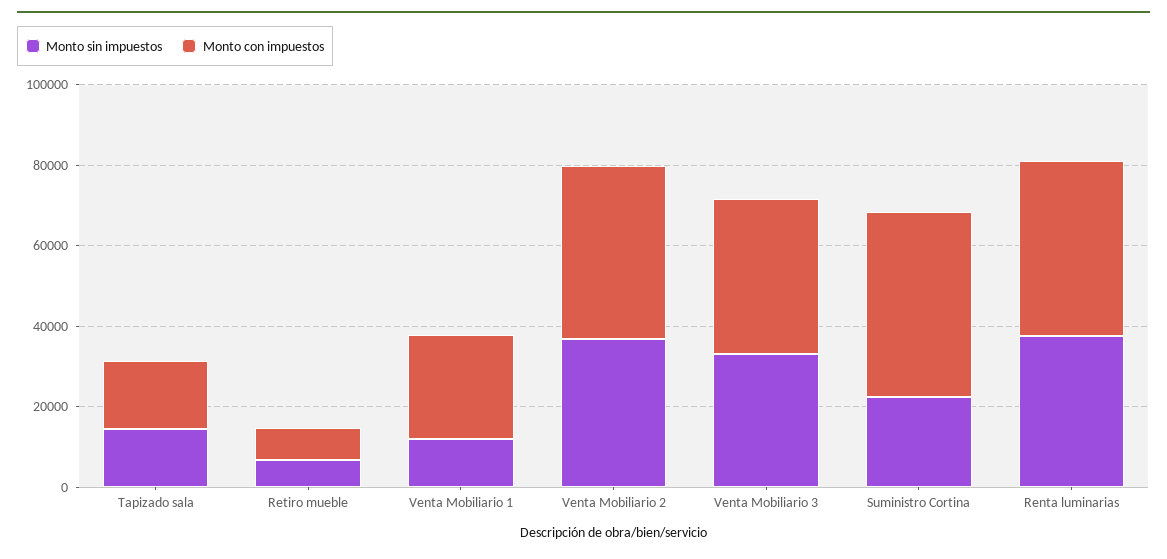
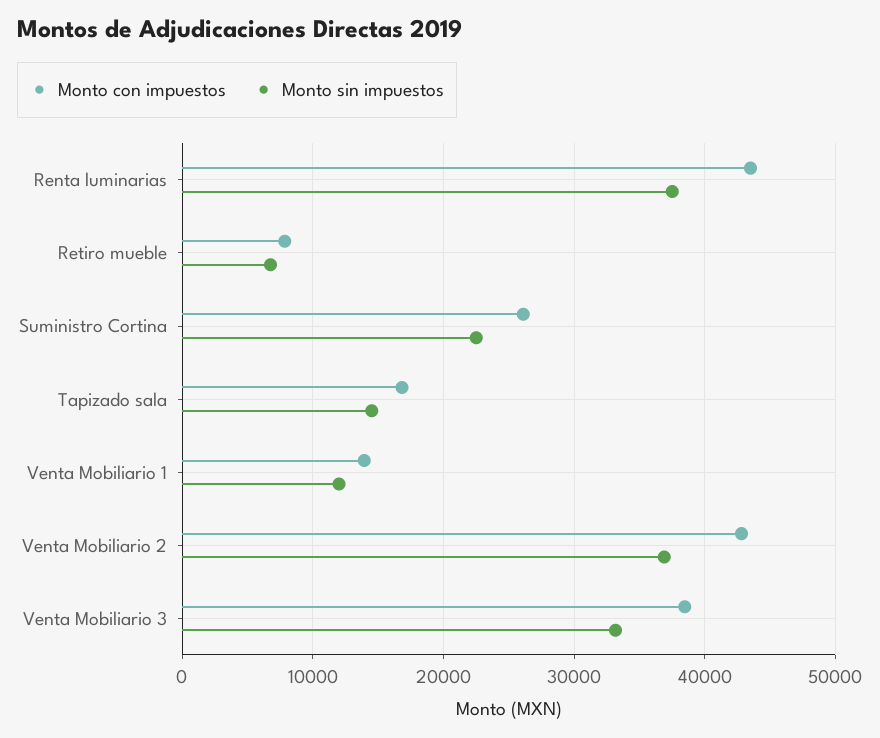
Monto con impuestos, Venta Mobiliario 1: 25000 -> 14000
Monto con impuestos, Suministro Cortina: 45000 -> 26000

